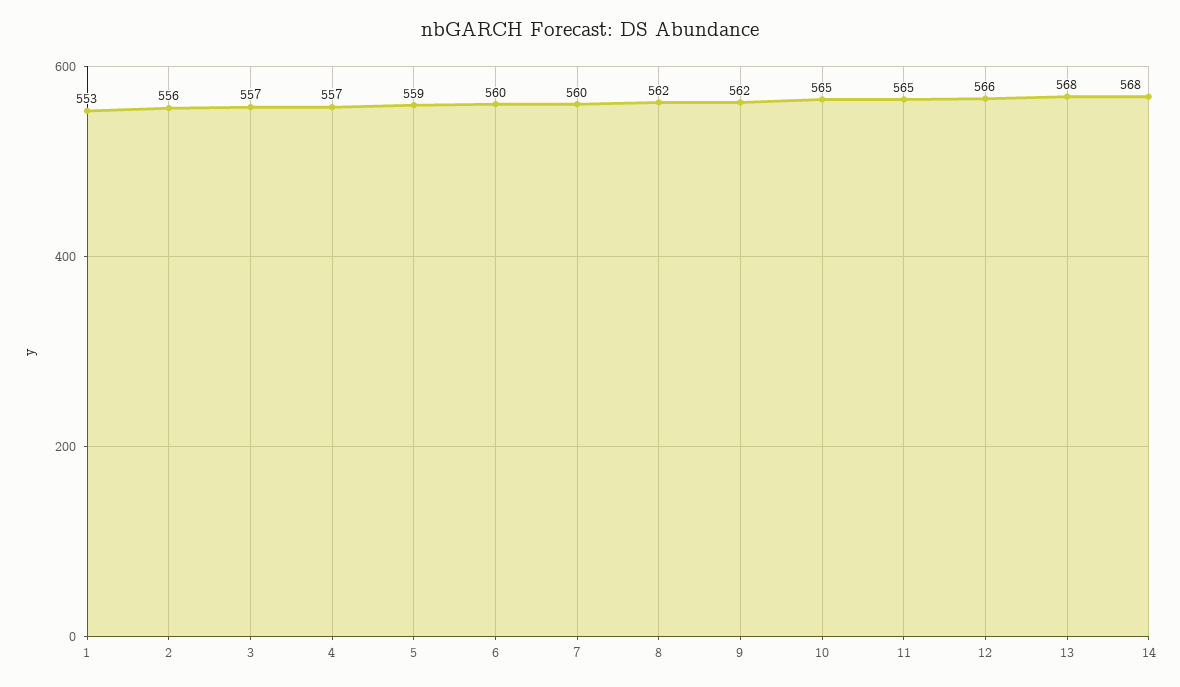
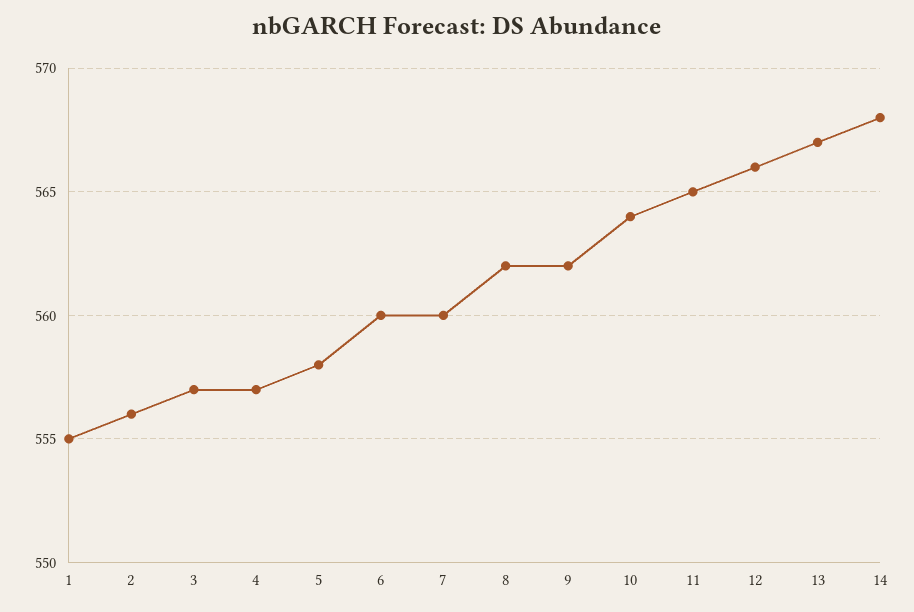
1: 553 -> 555
5: 559 -> 558
10: 565 -> 564
13: 568 -> 567

